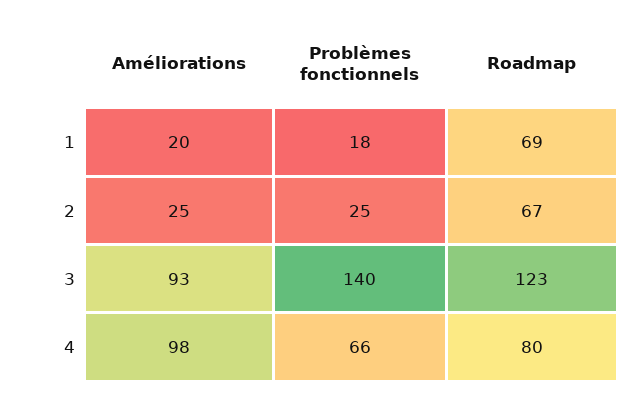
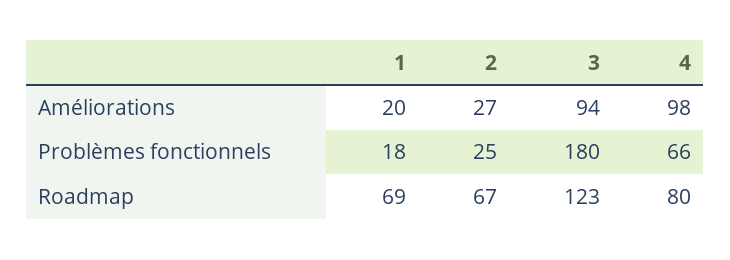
Améliorations, 2: 25 -> 27
Améliorations, 3: 93 -> 94
Problèmes fonctionnels, 3: 140 -> 180

